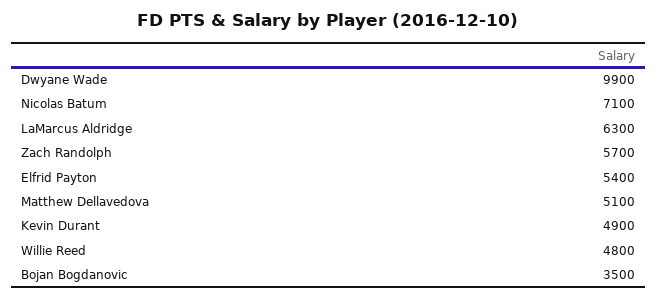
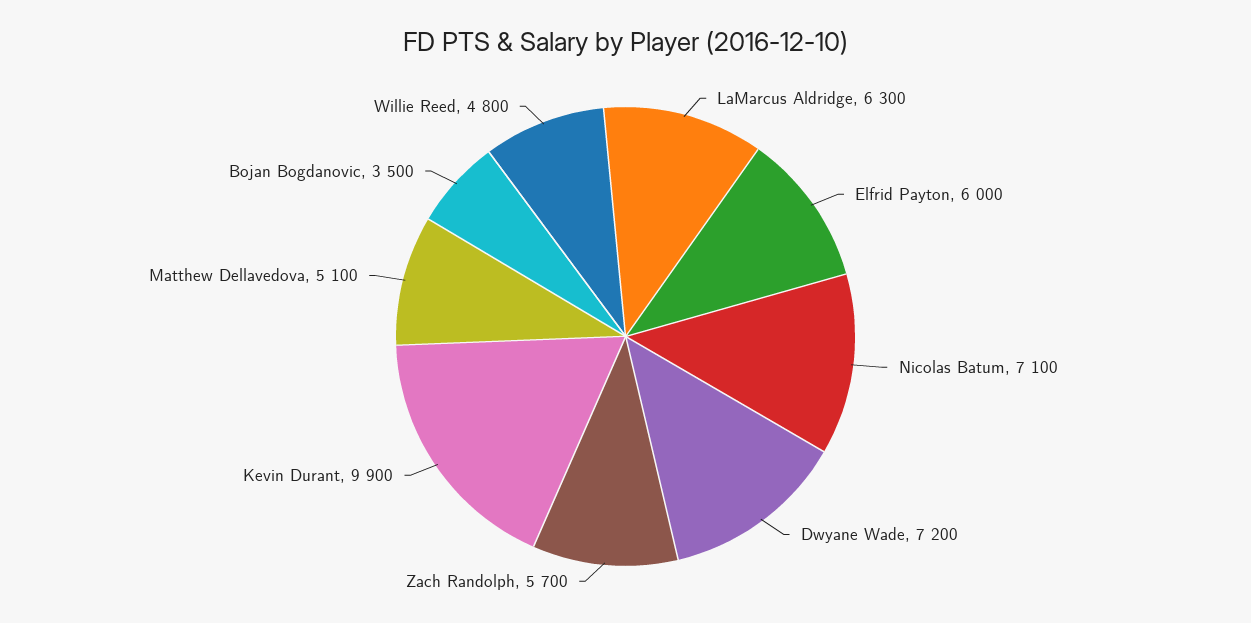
Dwyane Wade: 9900 -> 7200
Elfrid Payton: 5400 -> 6000
Kevin Durant: 4900 -> 9900

